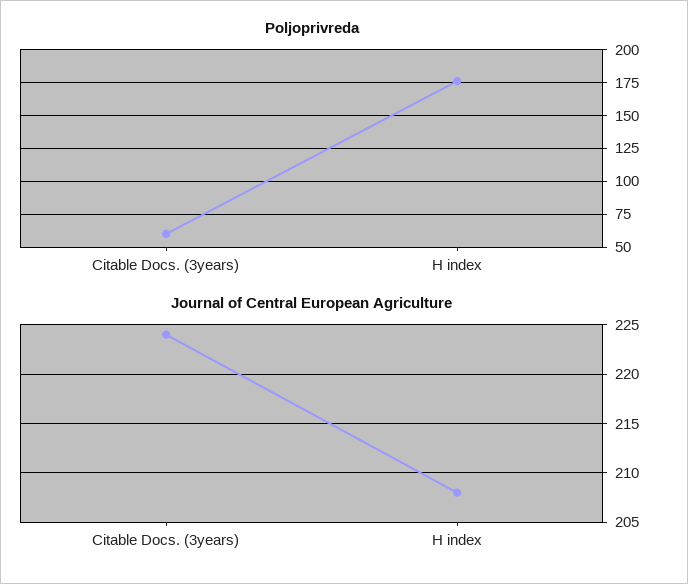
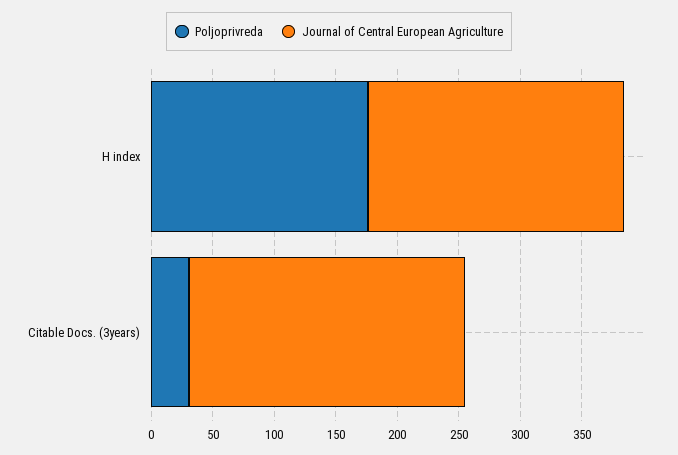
Poljoprivreda, Citable Docs. (3years): 60 -> 30

